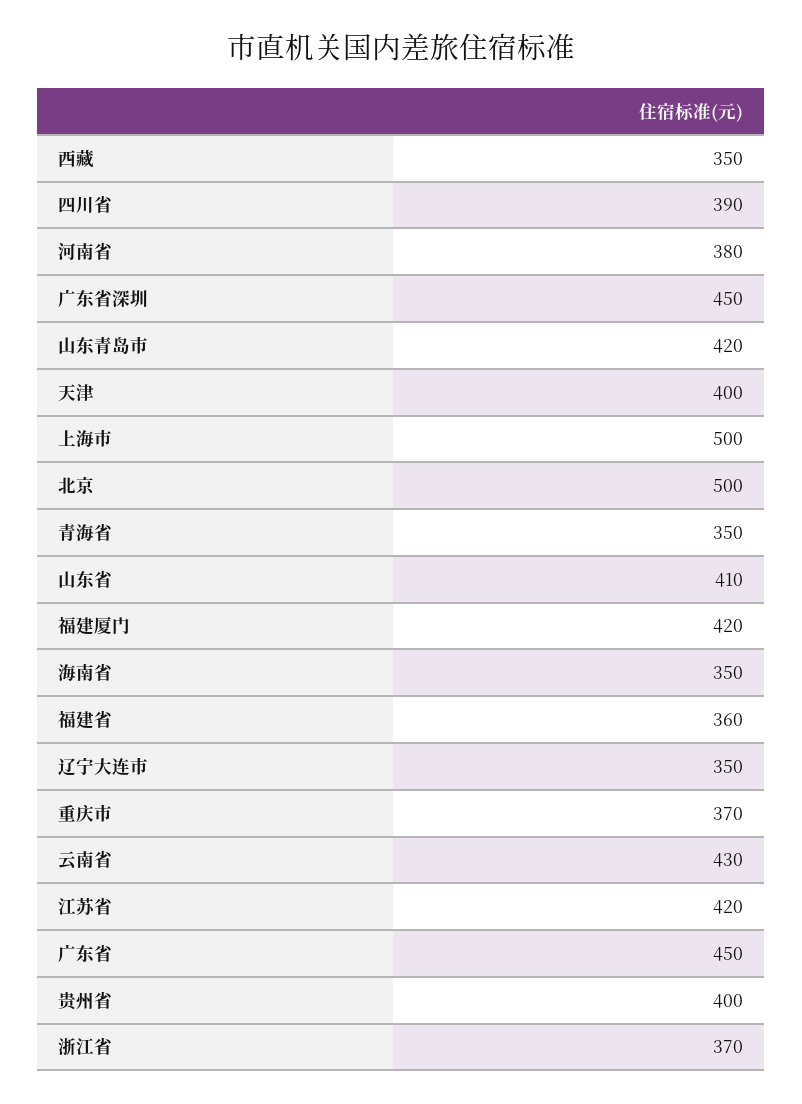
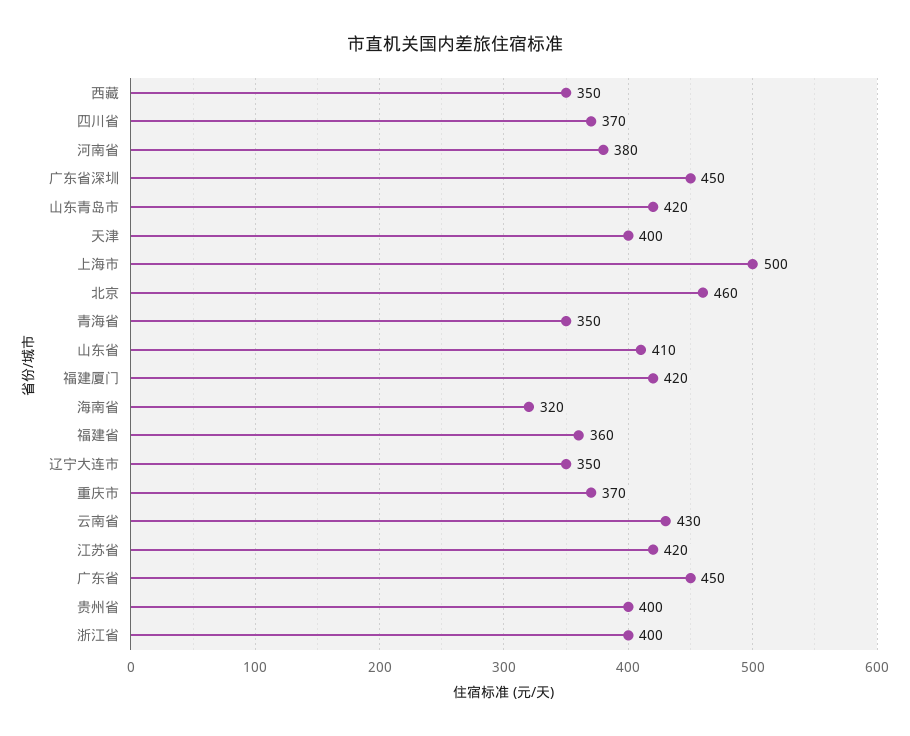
四川省: 390 -> 370
北京: 500 -> 460
海南省: 350 -> 320
浙江省: 370 -> 400

